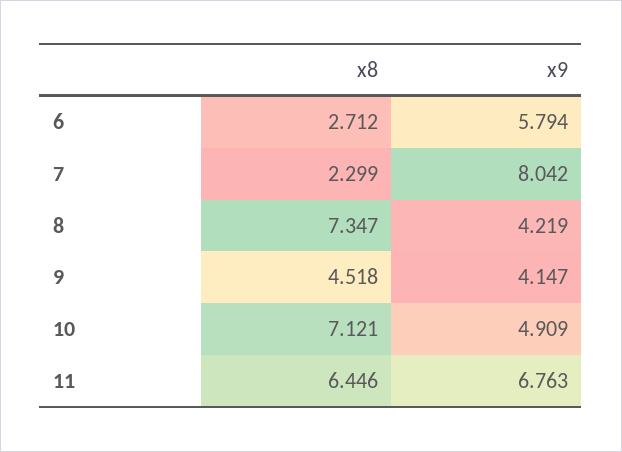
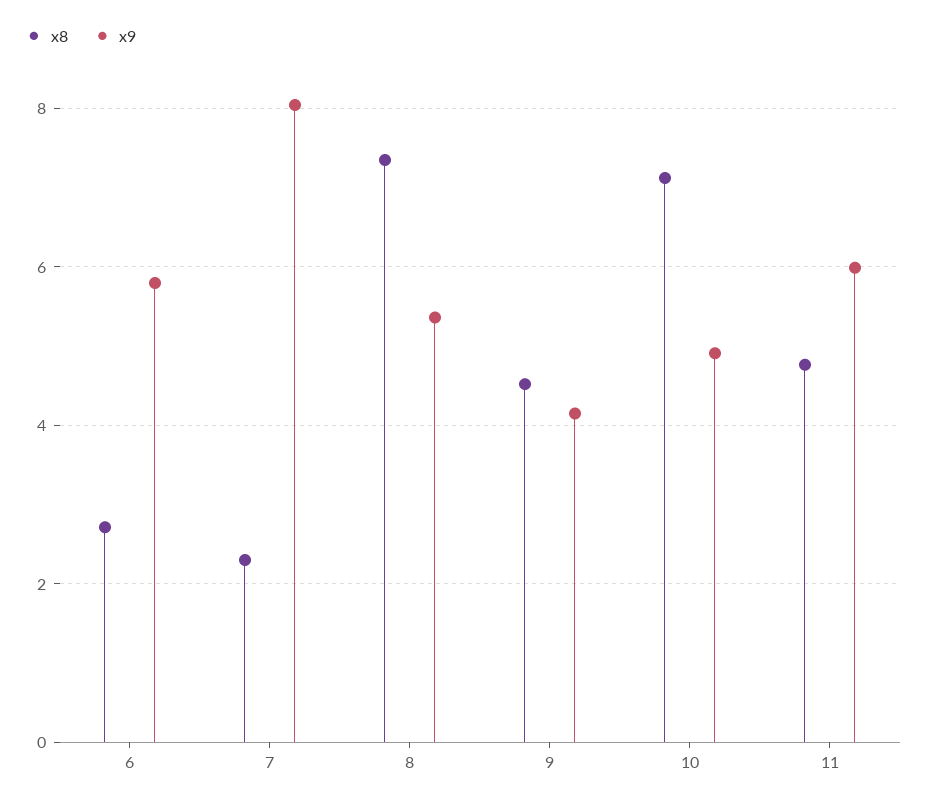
x9, 8: 4.219 -> 5.4
x8, 11: 6.446 -> 4.8
x9, 11: 6.763 -> 6

